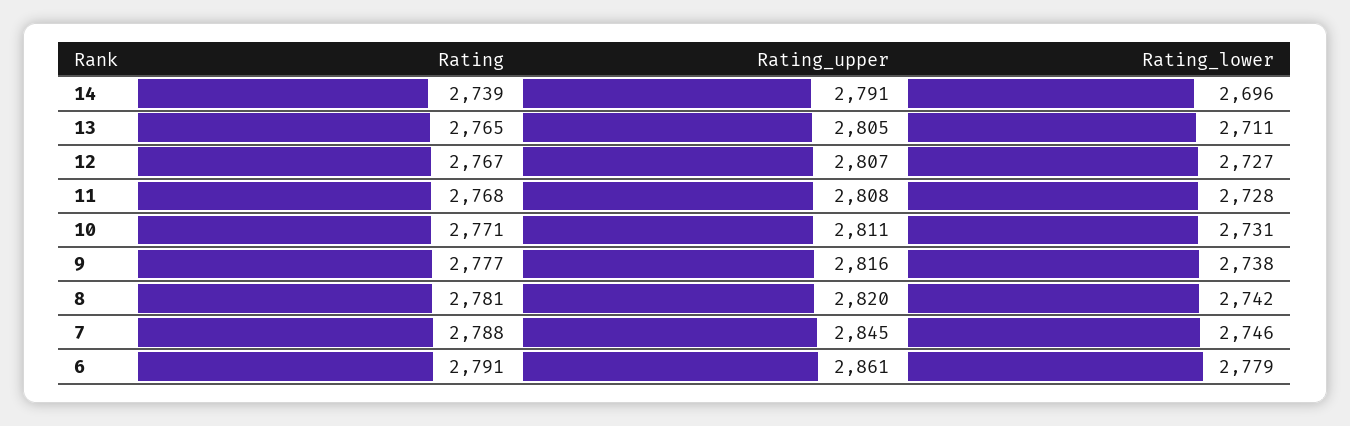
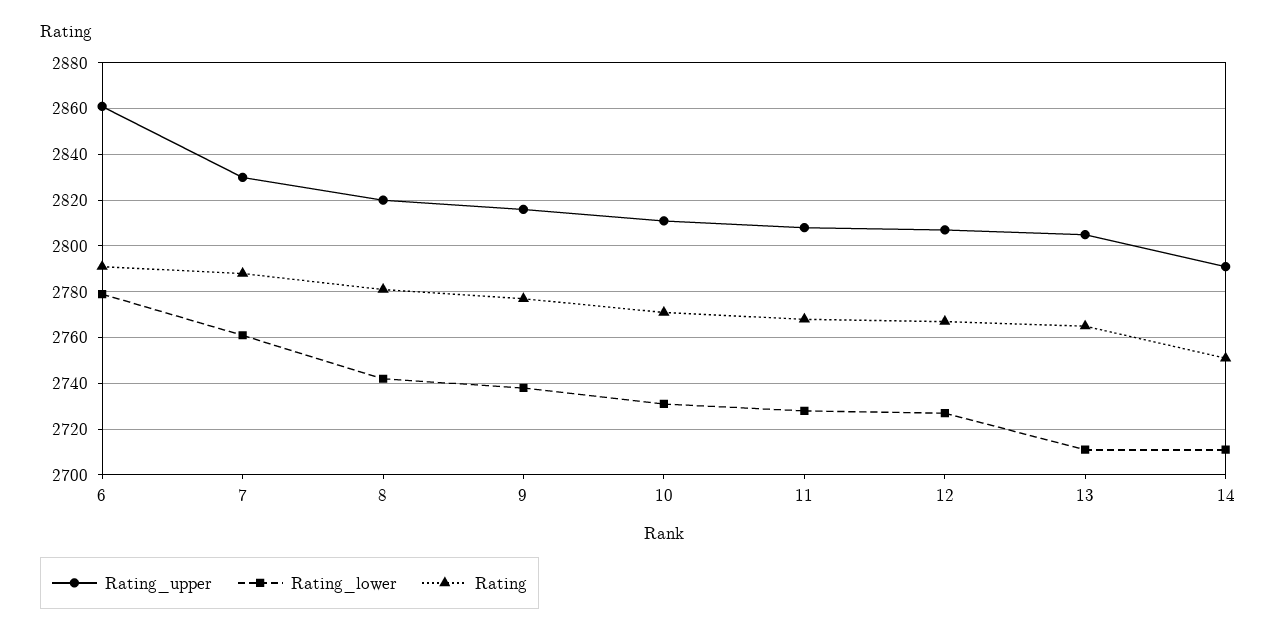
Rating, 14: 2739 -> 2750
Rating_lower, 14: 2696 -> 2710
Rating_upper, 7: 2845 -> 2830
Rating_lower, 7: 2746 -> 2760

